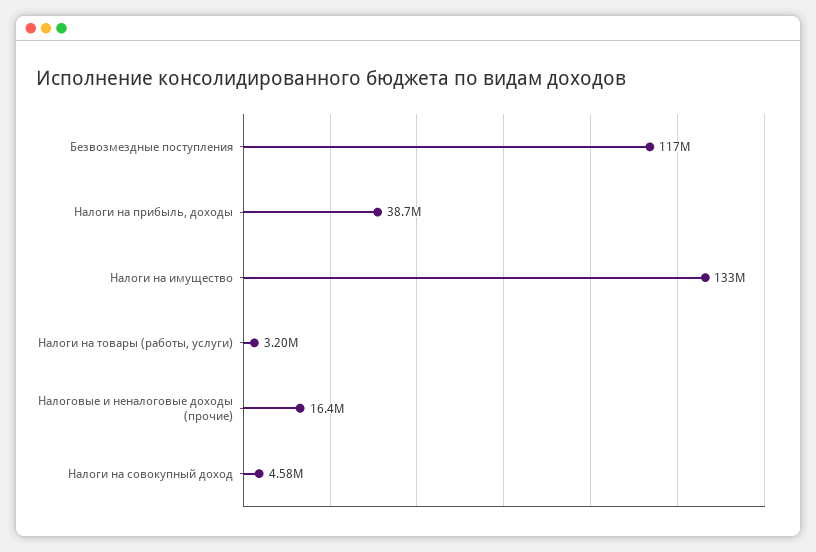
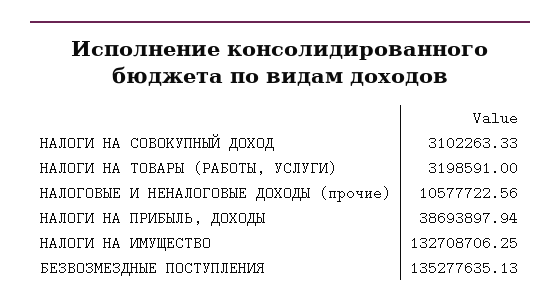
Безвозмездные поступления: 117000000 -> 135277635.13
Налоговые и неналоговые доходы (прочие): 16400000 -> 10577722.56
Налоги на совокупный доход: 4580000 -> 3102263.33

